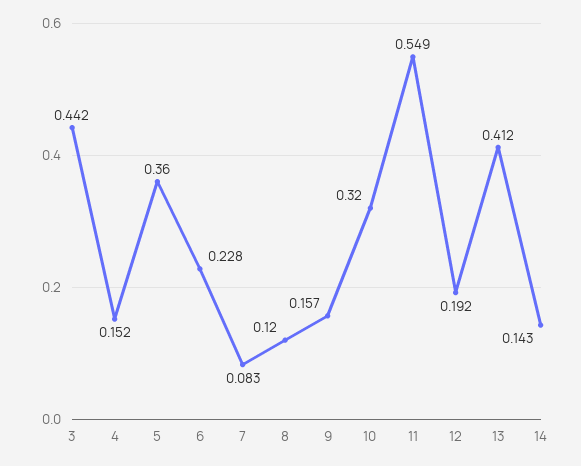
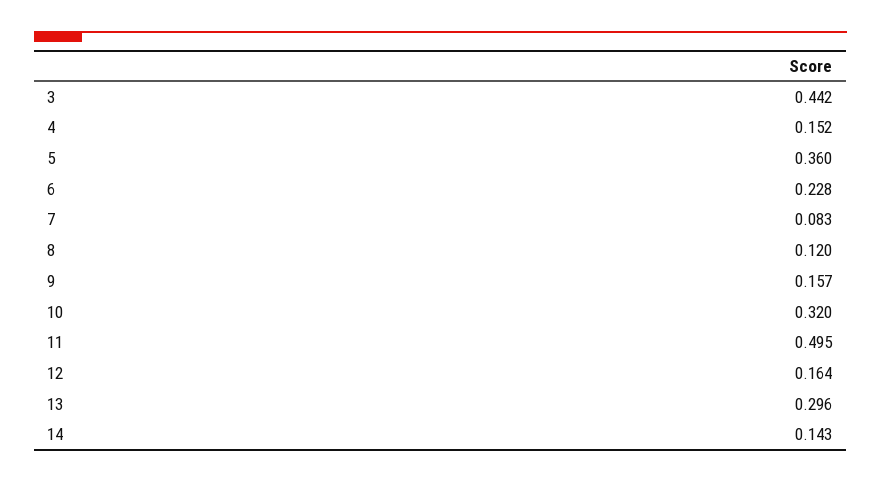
11: 0.549 -> 0.495
12: 0.192 -> 0.164
13: 0.412 -> 0.296

